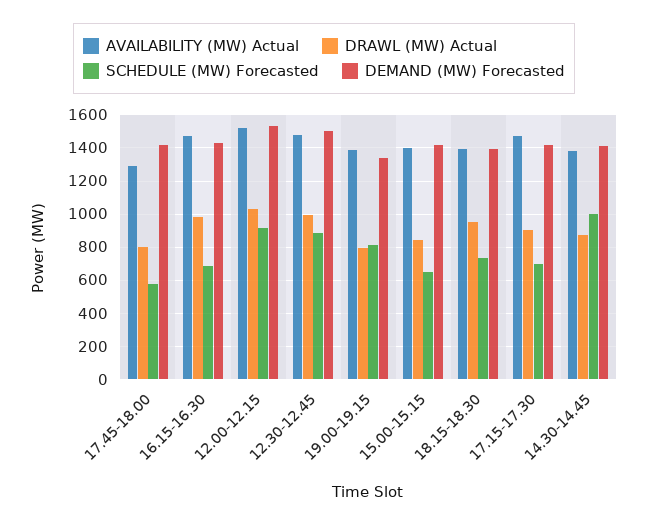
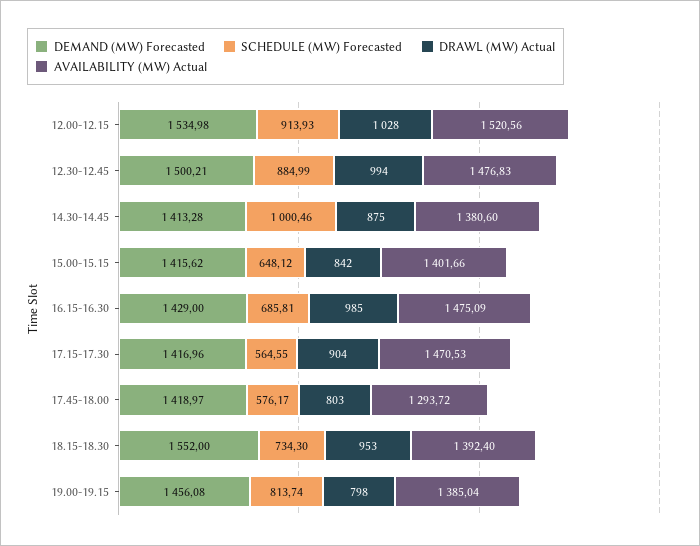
DEMAND (MW) Forecasted, 19.00-19.15: 1350 -> 1456.08
DEMAND (MW) Forecasted, 18.15-18.30: 1400 -> 1552
SCHEDULE (MW) Forecasted, 17.15-17.30: 700 -> 564.55

